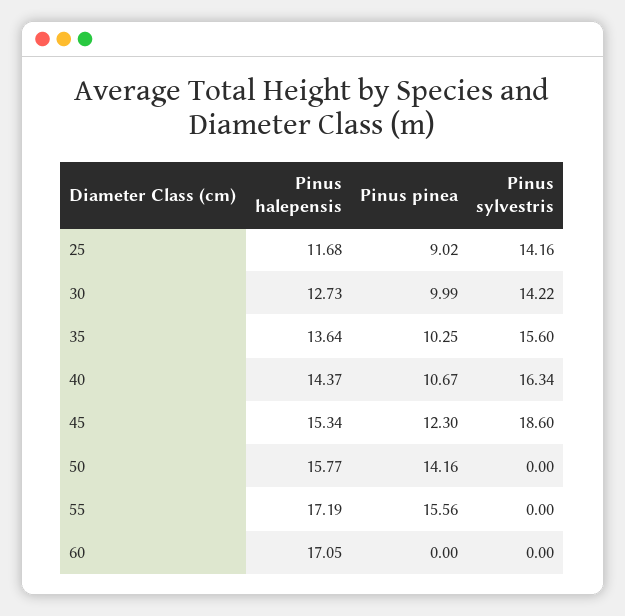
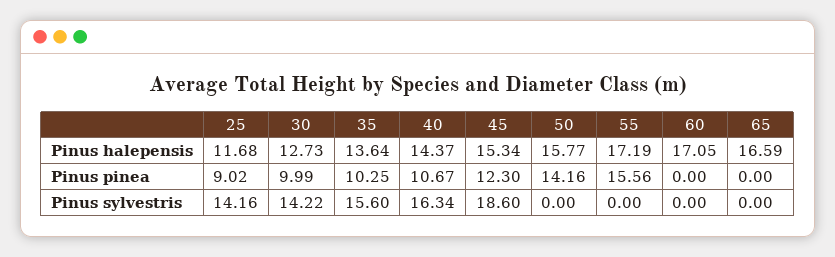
Pinus halepensis, 65: none -> 16.59
Pinus pinea, 65: none -> 0
Pinus sylvestris, 65: none -> 0

